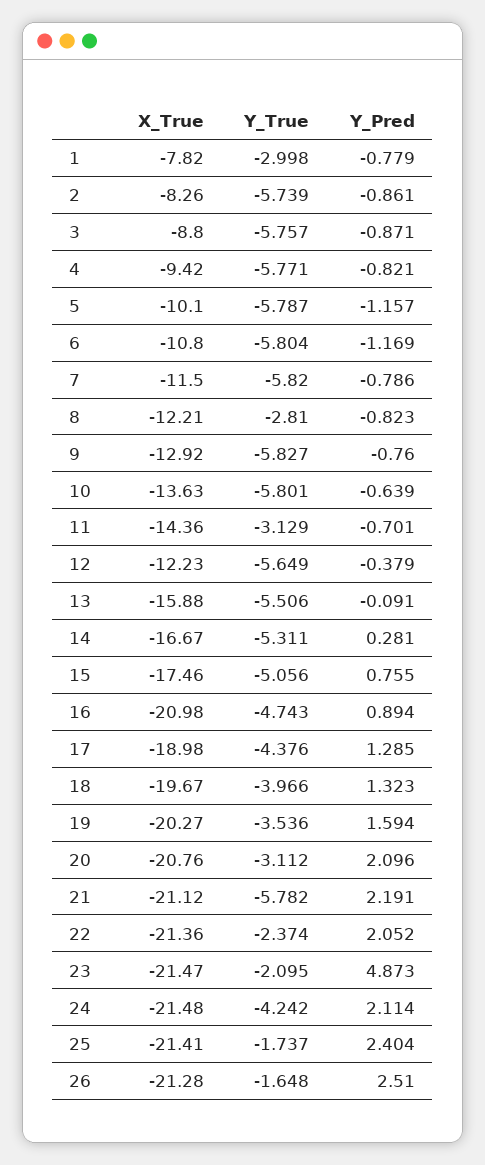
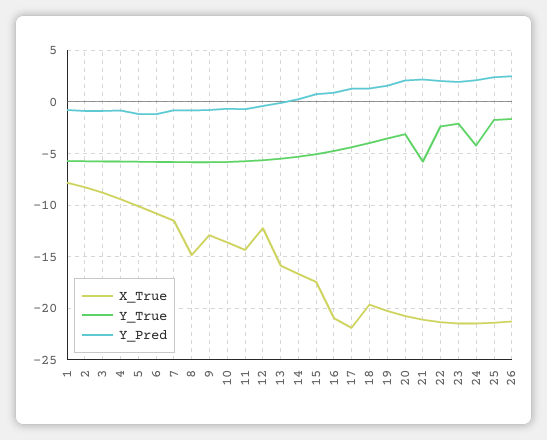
Y_True, 1: -2.998 -> -6
X_True, 8: -12.21 -> -15
Y_True, 8: -2.81 -> -6
Y_True, 11: -3.129 -> -6
X_True, 17: -18.98 -> -22
Y_Pred, 23: 4.873 -> 2

